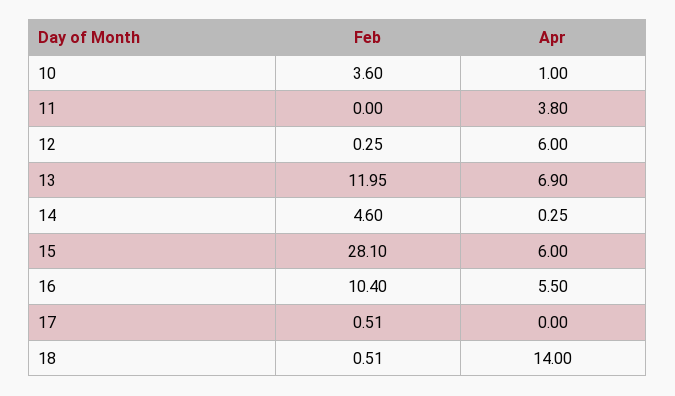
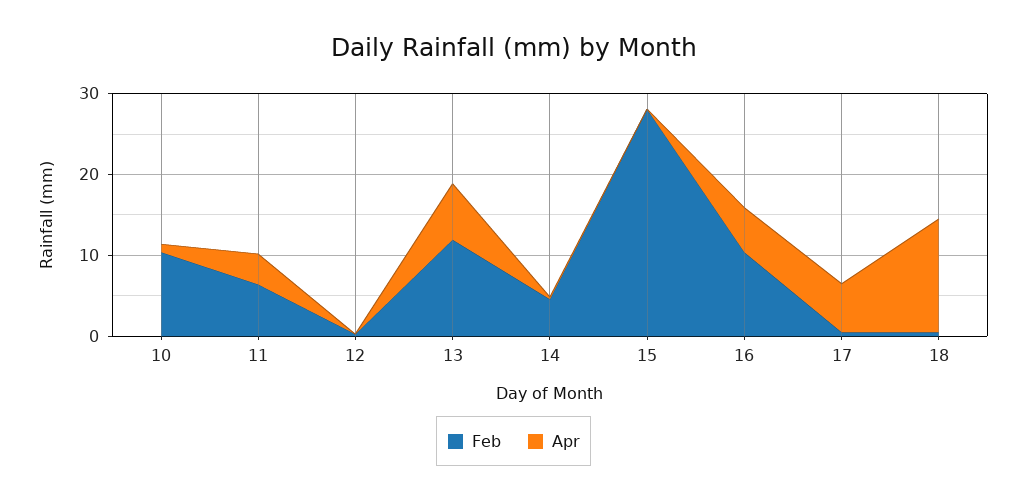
Feb, 10: 3.6 -> 10
Feb, 11: 0 -> 6
Apr, 12: 6 -> 0
Apr, 15: 6 -> 0
Apr, 17: 0 -> 6

